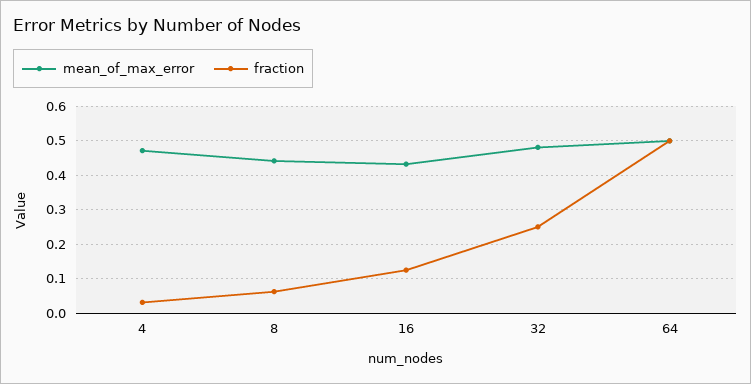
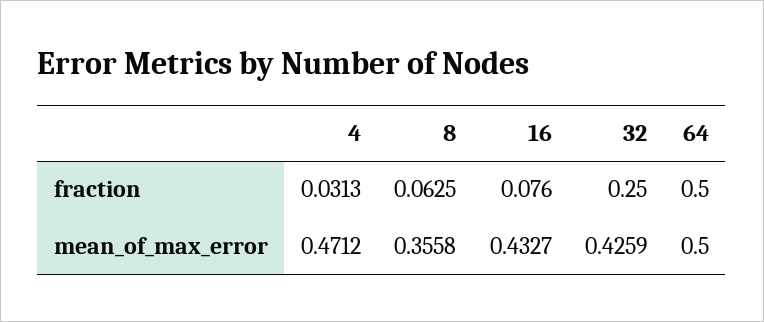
mean_of_max_error, 8: 0.44 -> 0.3558
fraction, 16: 0.12 -> 0.076
mean_of_max_error, 32: 0.48 -> 0.4259

